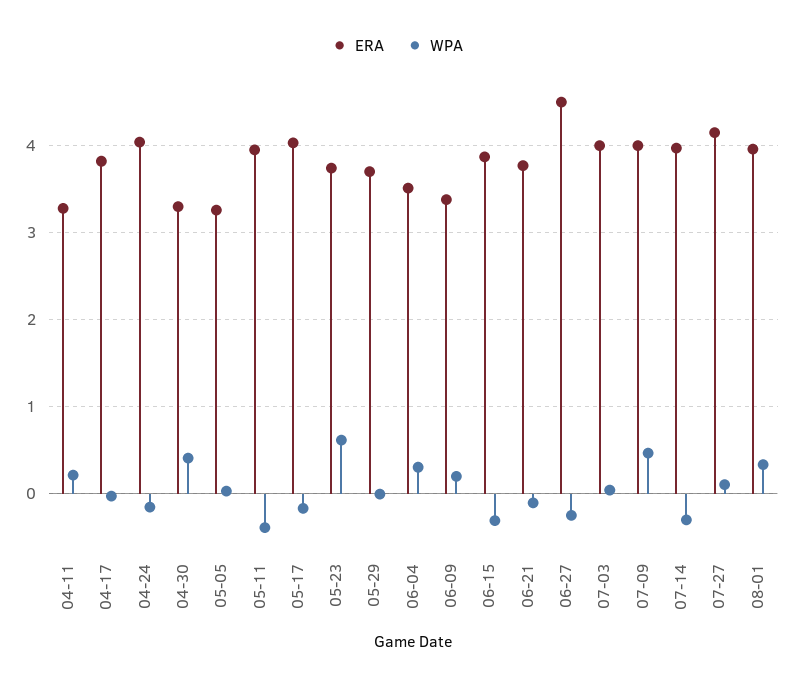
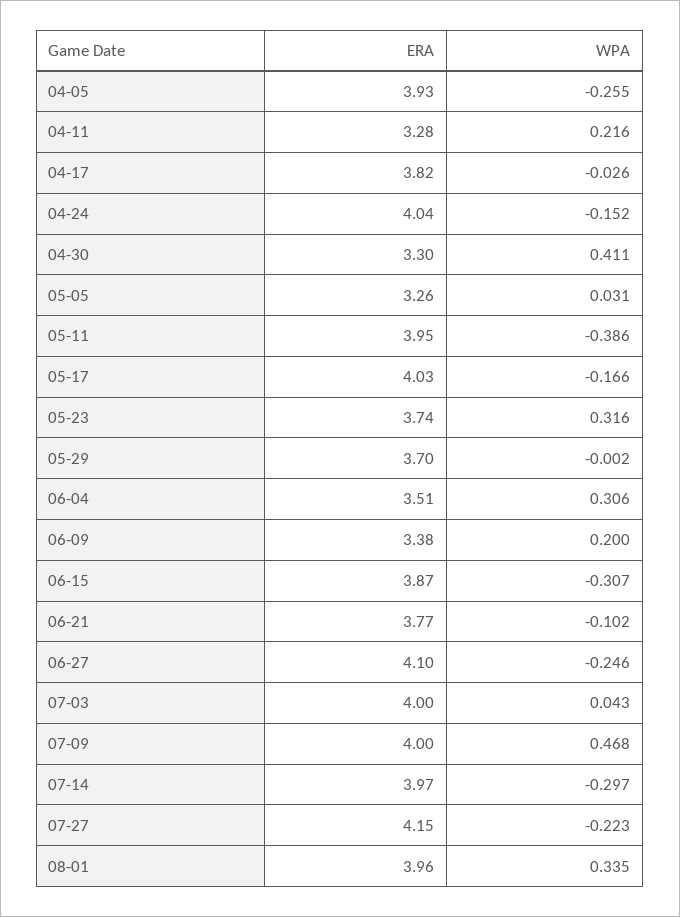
WPA, 05-23: 0.6 -> 0.316
ERA, 06-27: 4.5 -> 4.1
WPA, 07-27: 0.1 -> -0.223
ERA, 04-05: none -> 3.93
WPA, 04-05: none -> -0.255

